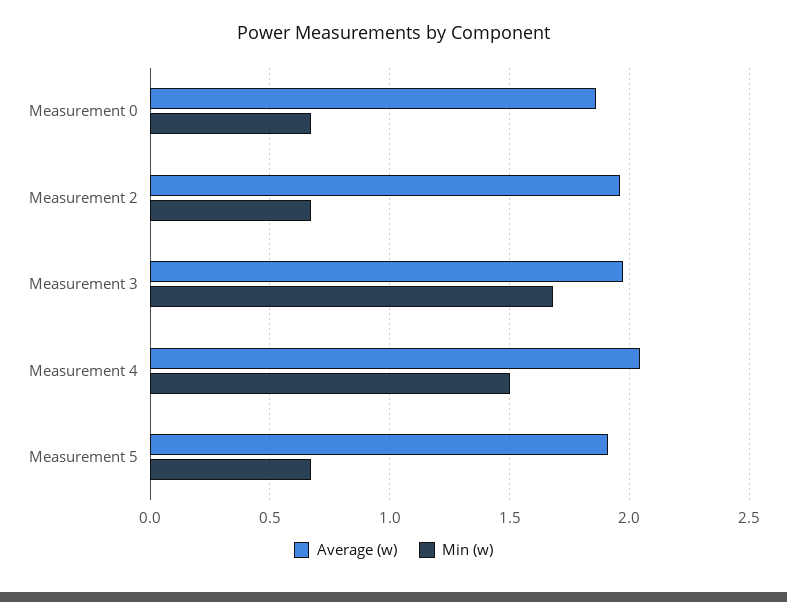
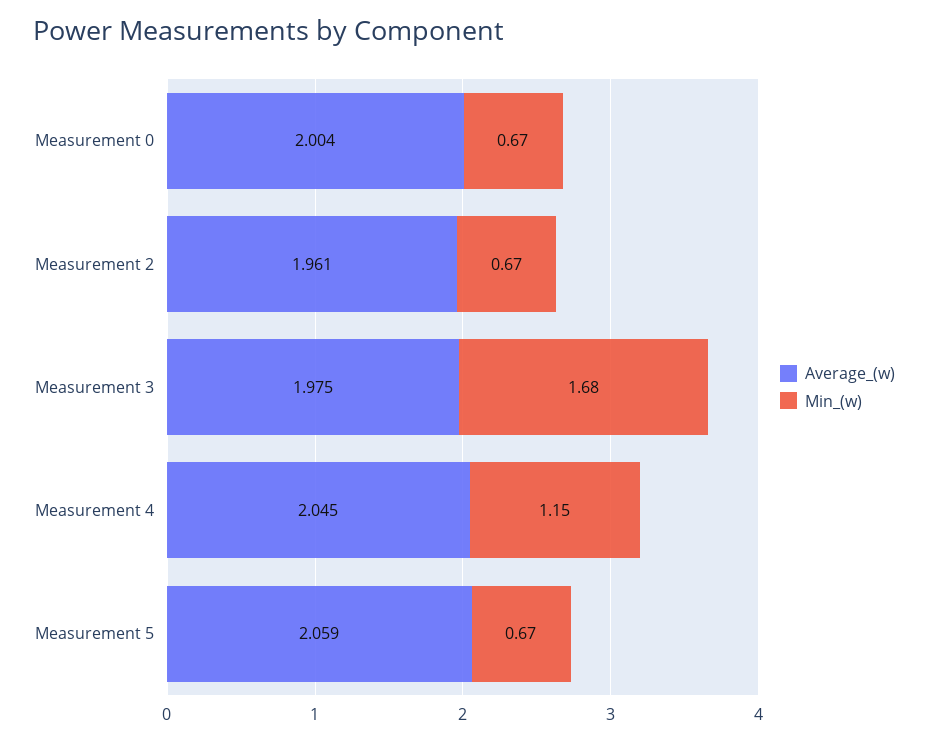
Average (w), Measurement 0: 1.85 -> 2.004
Min (w), Measurement 4: 1.5 -> 1.15
Average (w), Measurement 5: 1.9 -> 2.059

